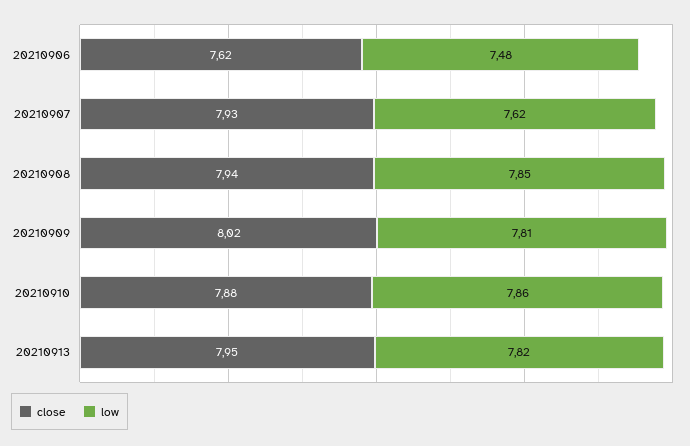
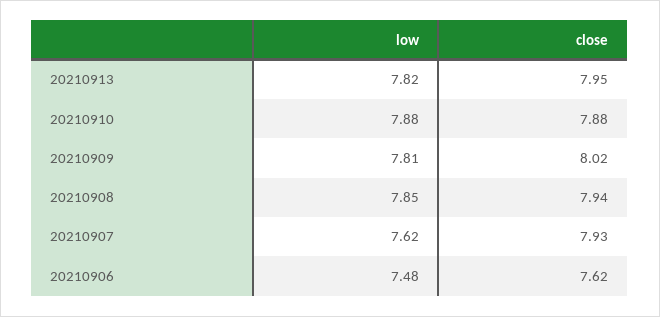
low, 20210910: 7.86 -> 7.88

